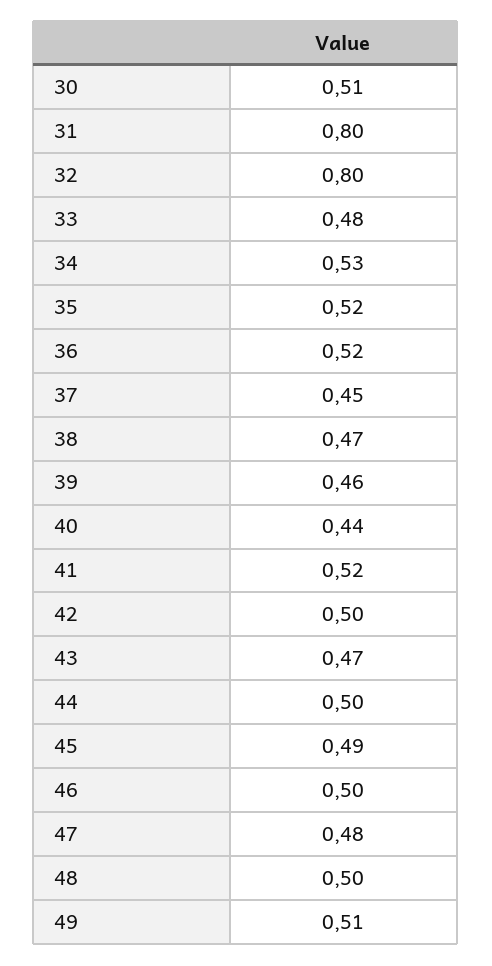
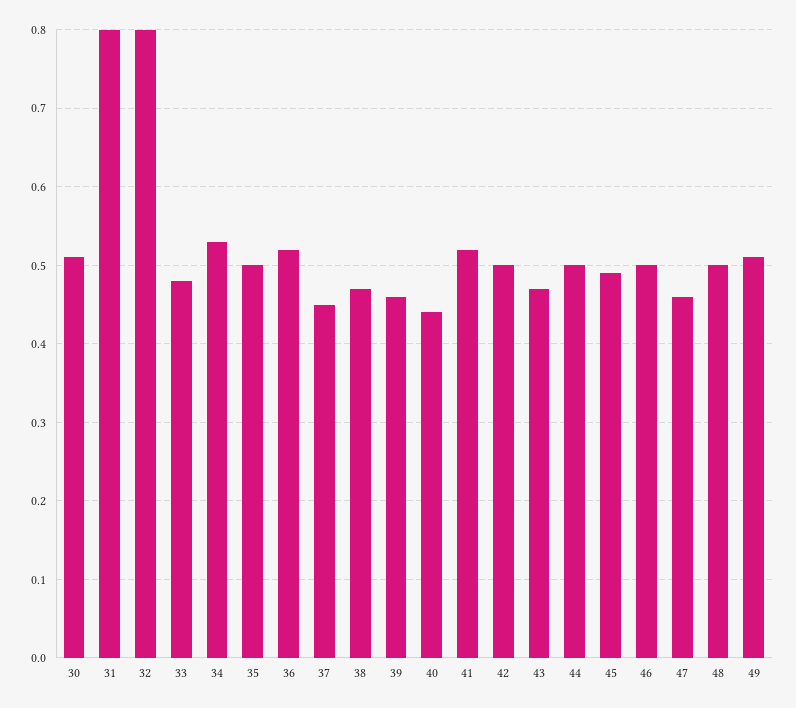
35: 0.52 -> 0.5
47: 0.48 -> 0.46

